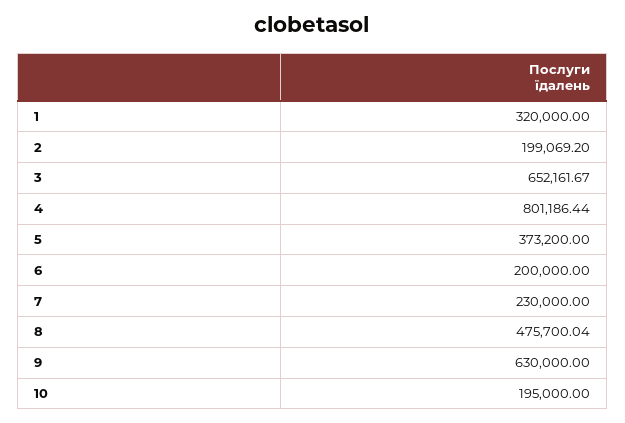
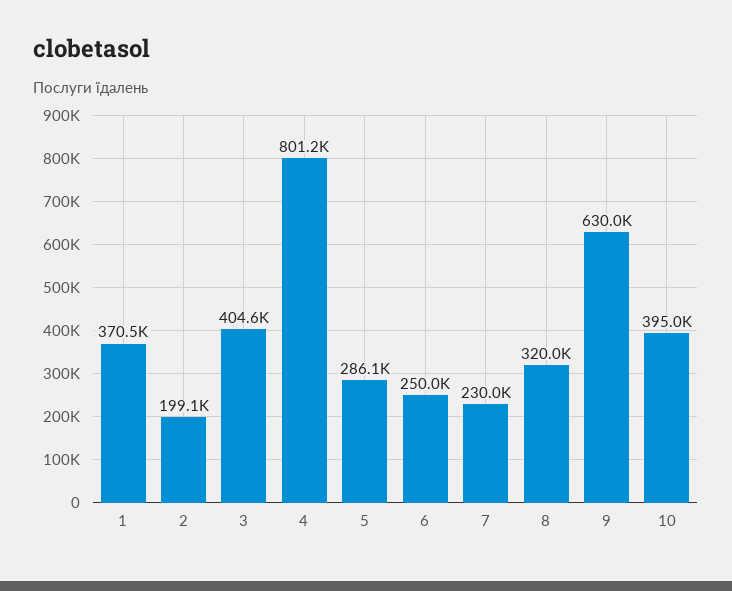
1: 320000 -> 370500
3: 652161.67 -> 404600
5: 373200 -> 286100
6: 200000 -> 250000
8: 475700.04 -> 320000
10: 195000 -> 395000

